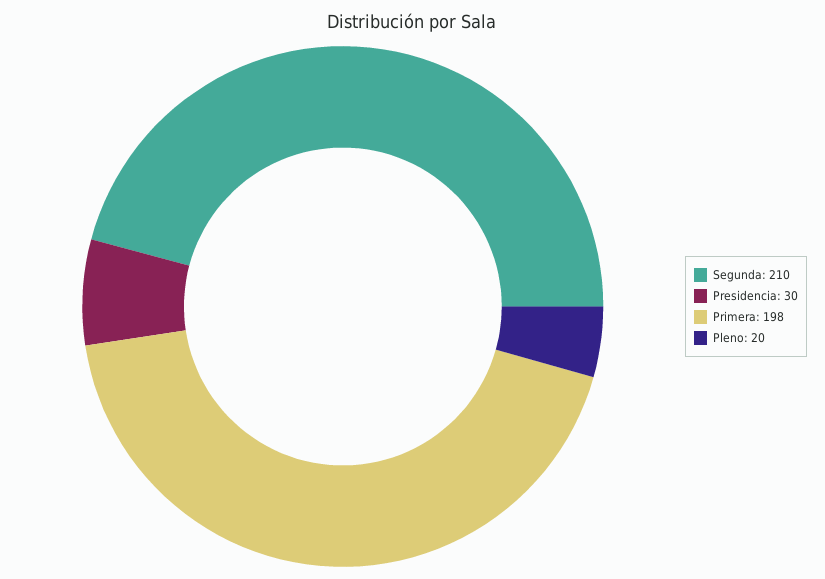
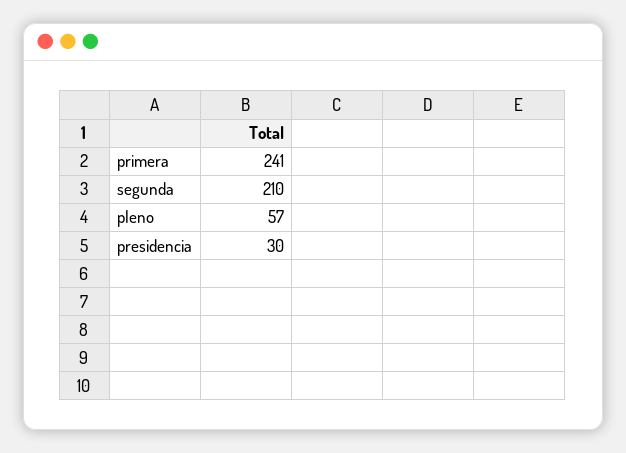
Primera: 198 -> 241
Pleno: 20 -> 57

